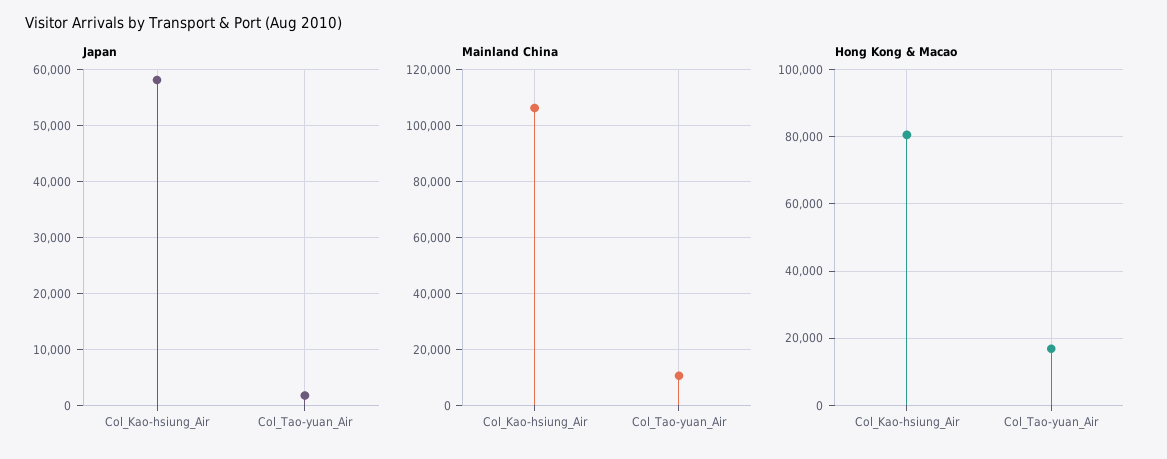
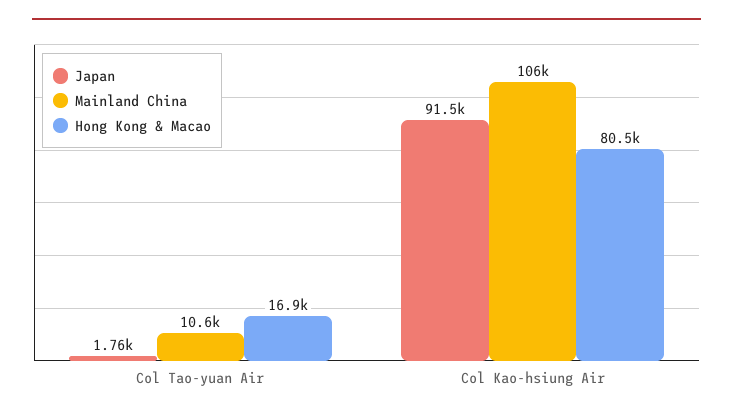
Japan, Col_Kao-hsiung_Air: 58000 -> 91500

